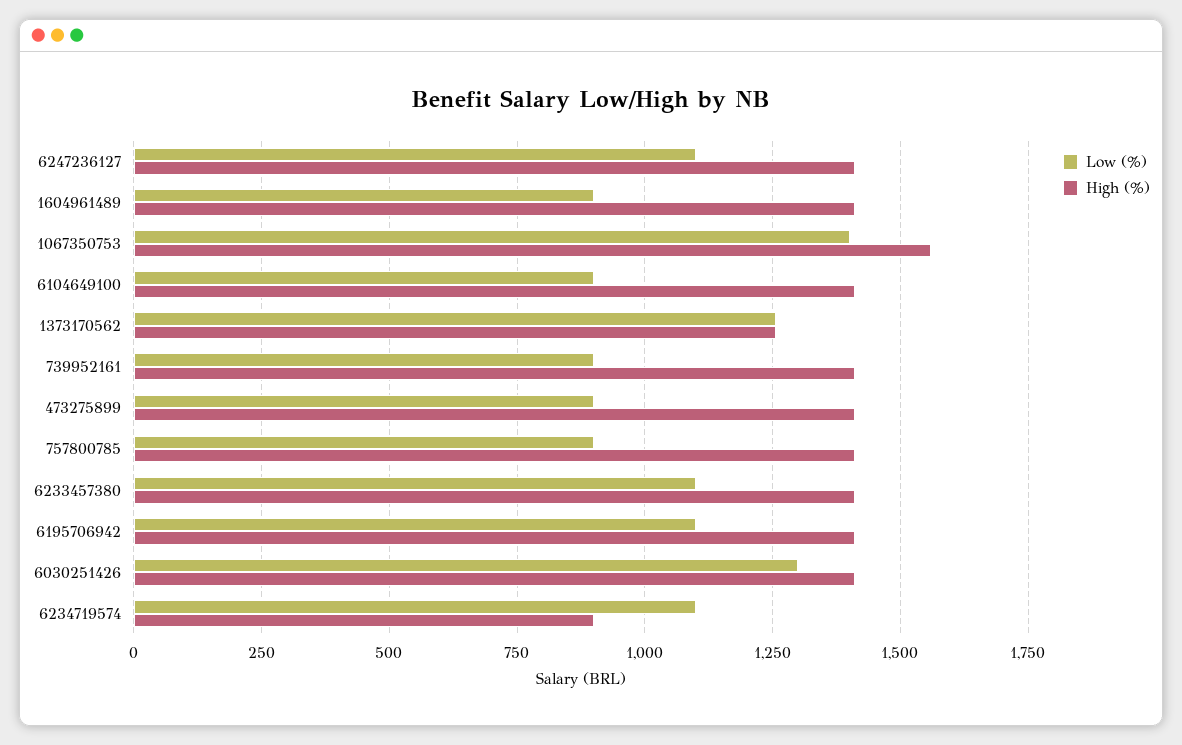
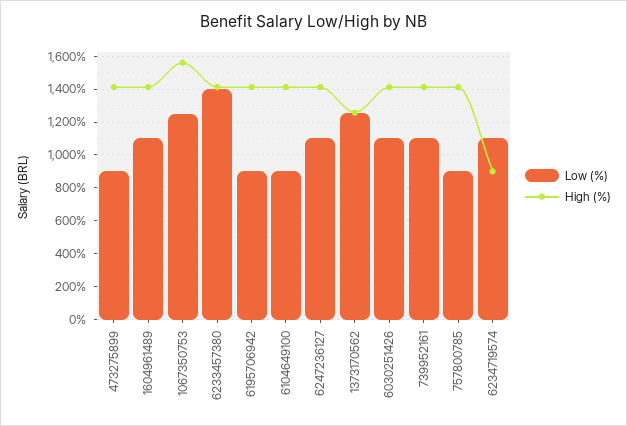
Low (%), 1604961489: 900 -> 1100
Low (%), 1067350753: 1400 -> 1250
Low (%), 739952161: 900 -> 1100
Low (%), 6233457380: 1100 -> 1400
Low (%), 6195706942: 1100 -> 900
Low (%), 6030251426: 1300 -> 1100

